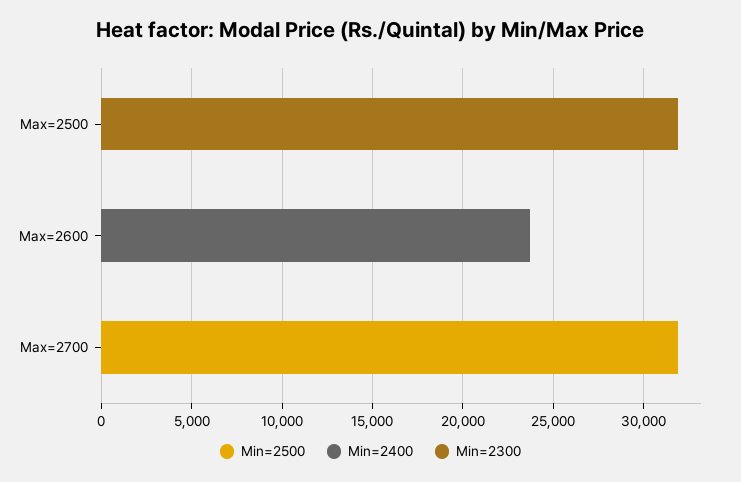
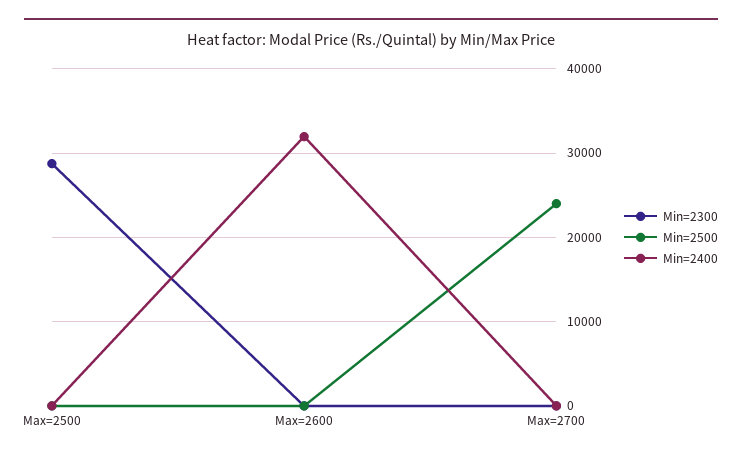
Min=2300, Max=2500: 32000 -> 29000
Min=2400, Max=2600: 24000 -> 32000
Min=2500, Max=2700: 32000 -> 24000

